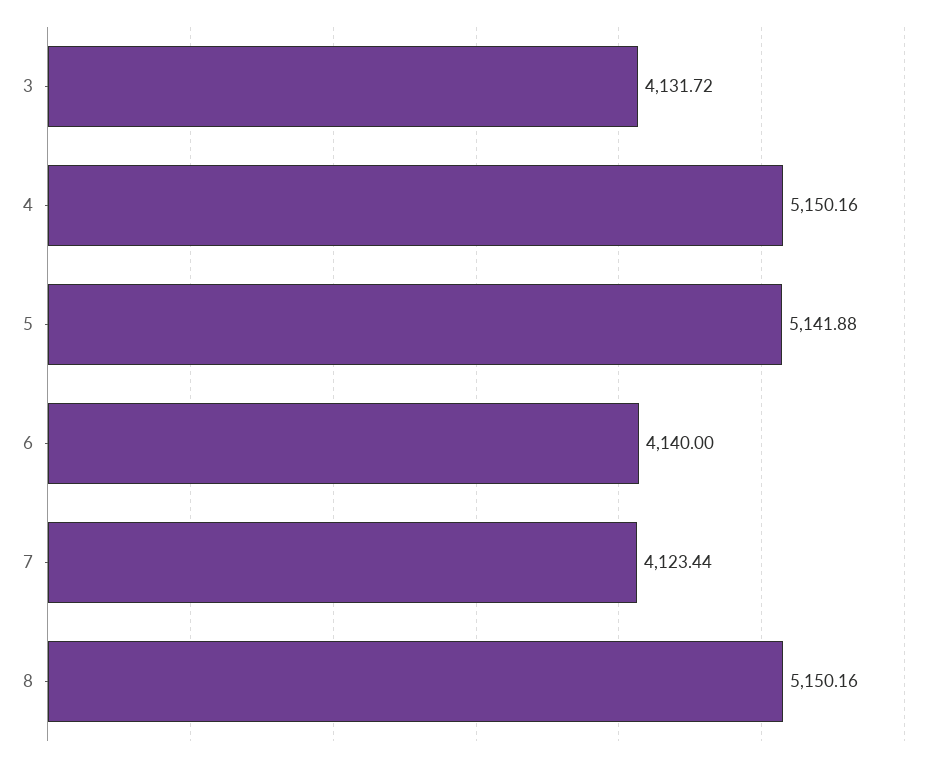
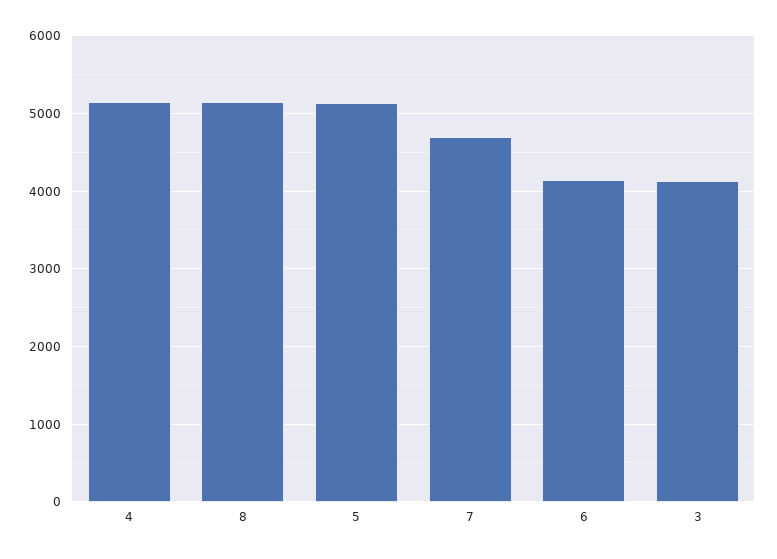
7: 4123.44 -> 4700

